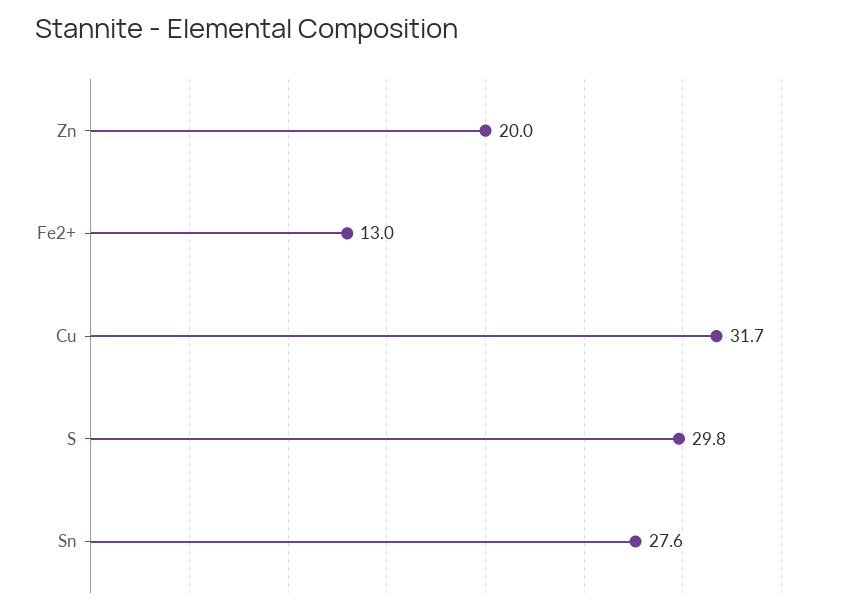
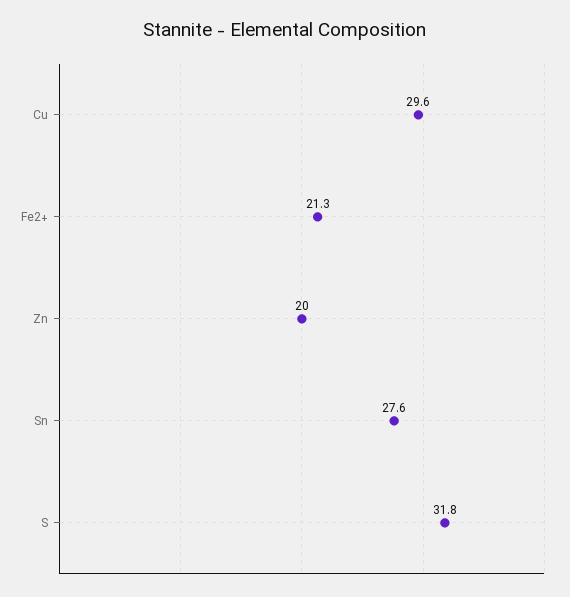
Fe2+: 13 -> 21.3
Cu: 31.7 -> 29.6
S: 29.8 -> 31.8

